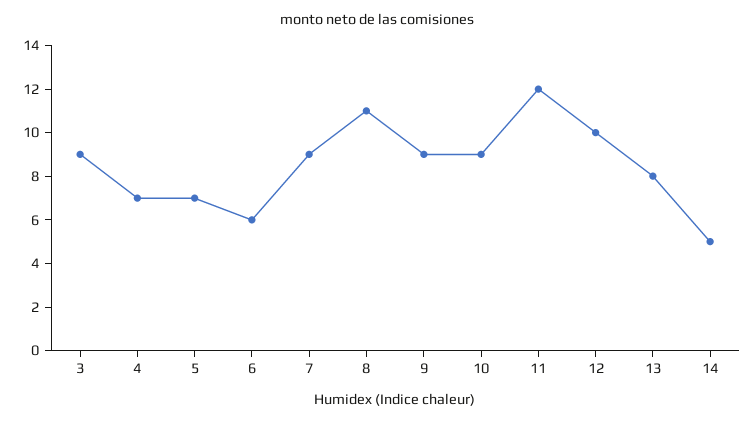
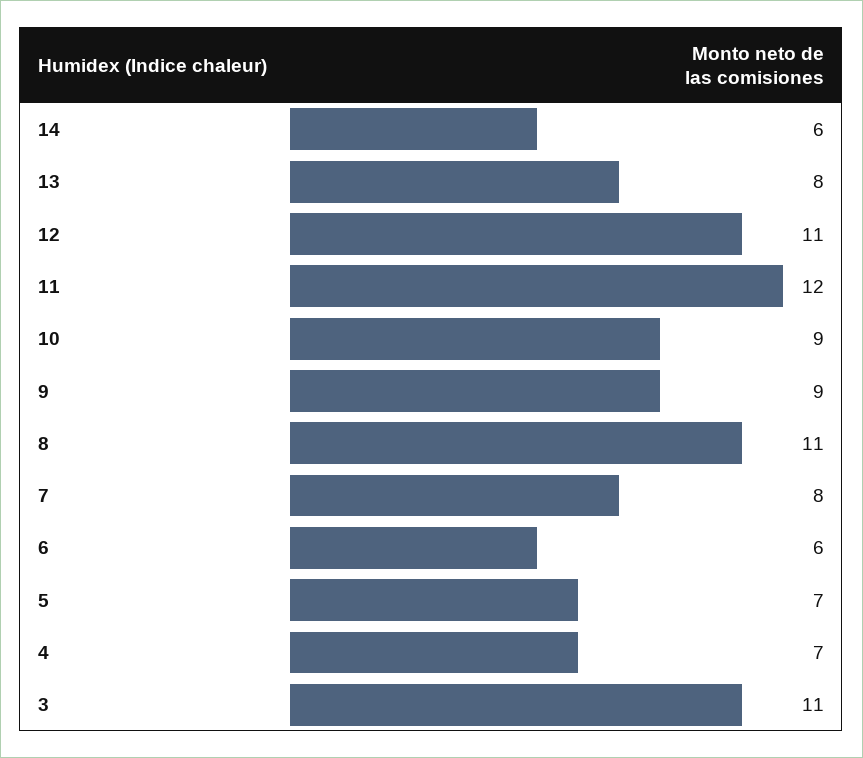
3: 9 -> 11
7: 9 -> 8
12: 10 -> 11
14: 5 -> 6

